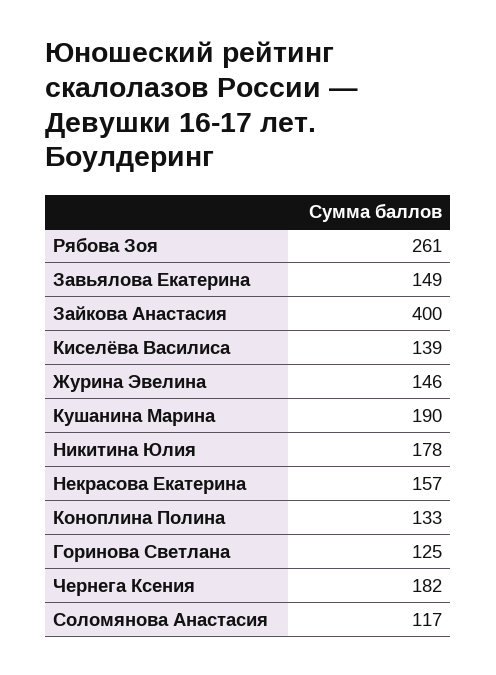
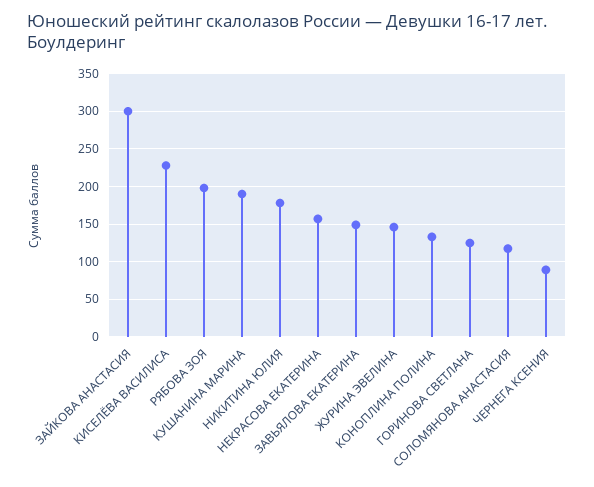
Рябова Зоя: 261 -> 200
Зайкова Анастасия: 400 -> 300
Киселёва Василиса: 139 -> 230
Чернега Ксения: 182 -> 90

